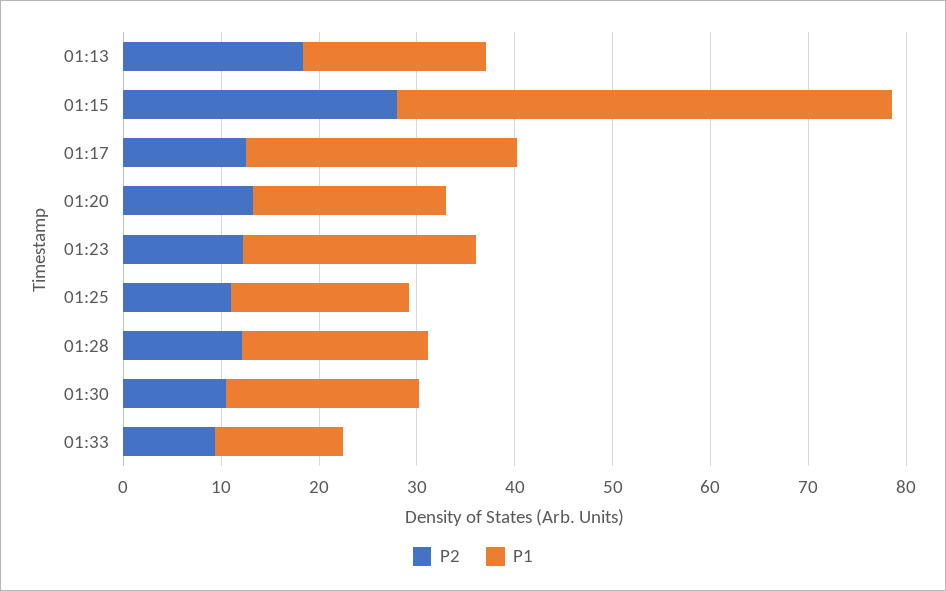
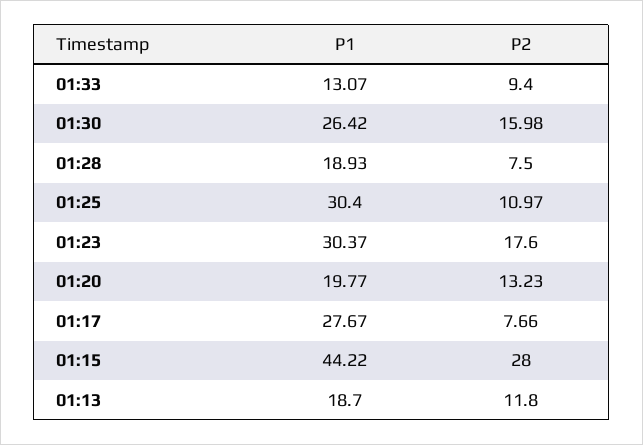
P2, 01:13: 18 -> 11.8
P1, 01:15: 50 -> 44.22
P2, 01:17: 12 -> 7.66
P2, 01:23: 12 -> 17.6
P1, 01:23: 24 -> 30.37
P1, 01:25: 18 -> 30.4
P2, 01:28: 12 -> 7.5
P2, 01:30: 10 -> 15.98
P1, 01:30: 20 -> 26.42

